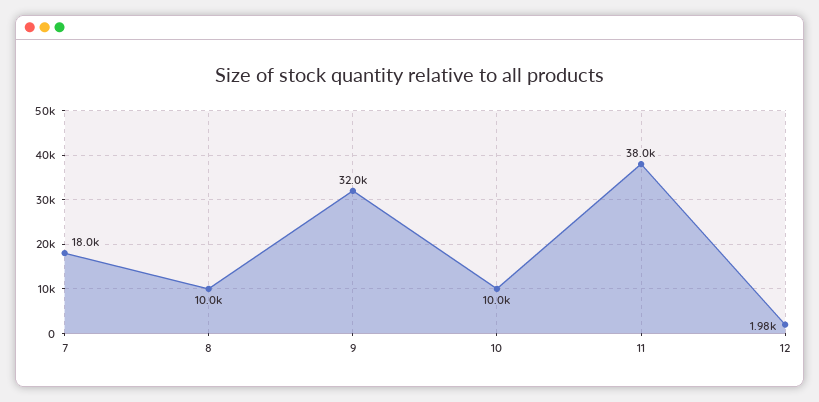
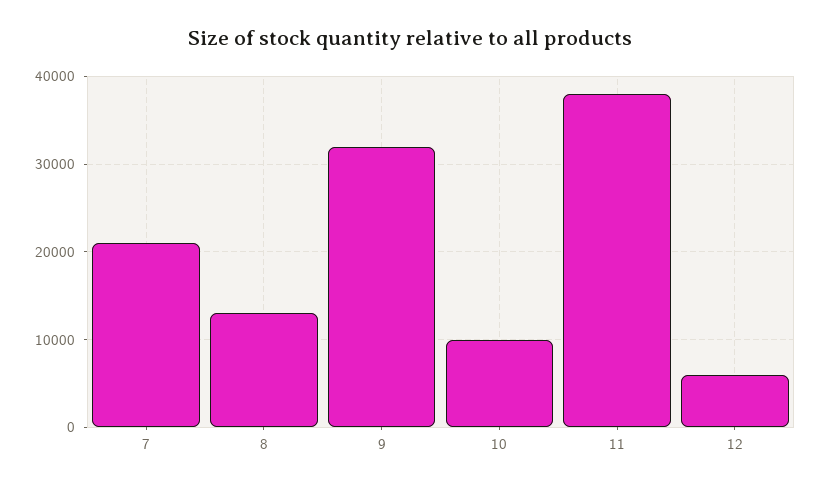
7: 18000 -> 21000
8: 10000 -> 13000
12: 1980 -> 6000

